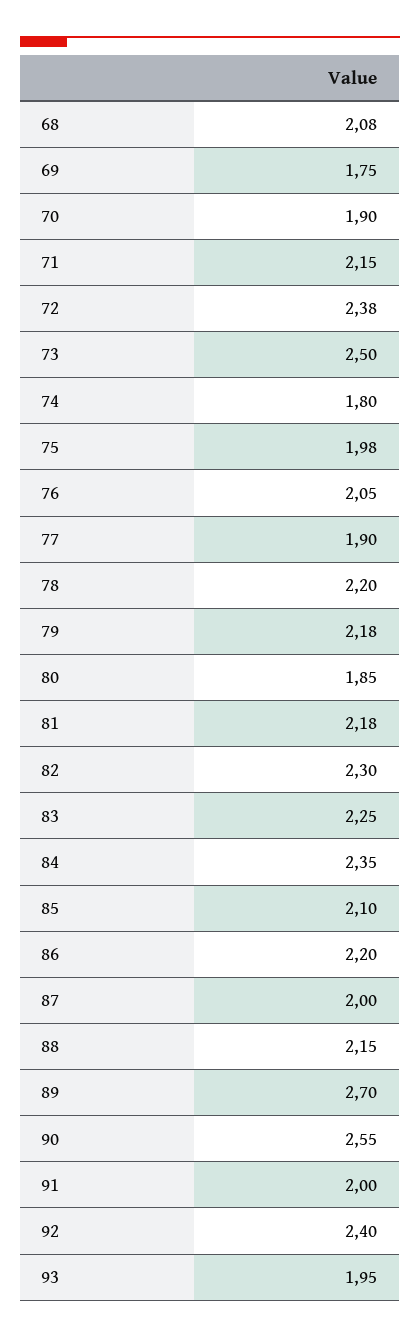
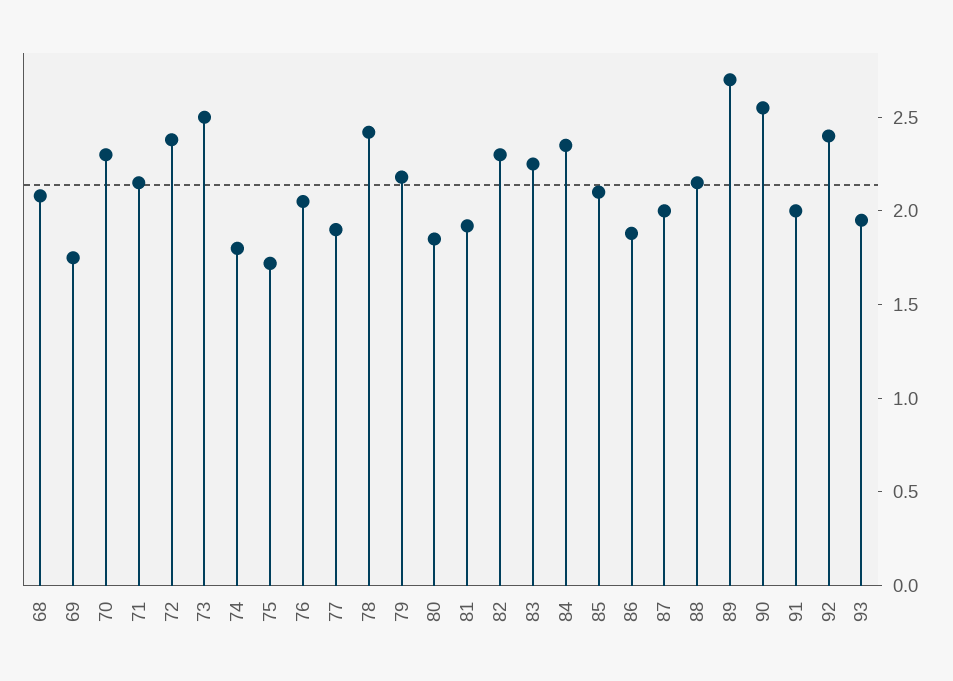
70: 1.9 -> 2.3
75: 1.98 -> 1.7
78: 2.2 -> 2.4
81: 2.18 -> 1.9
86: 2.2 -> 1.9

